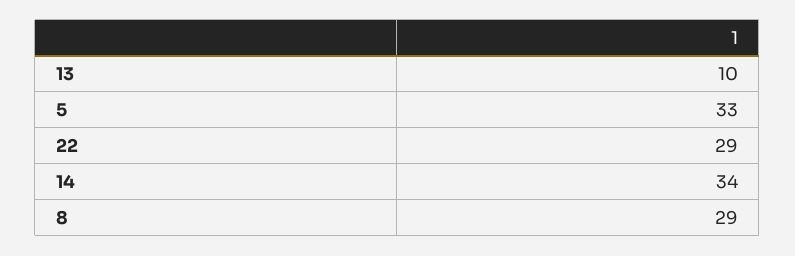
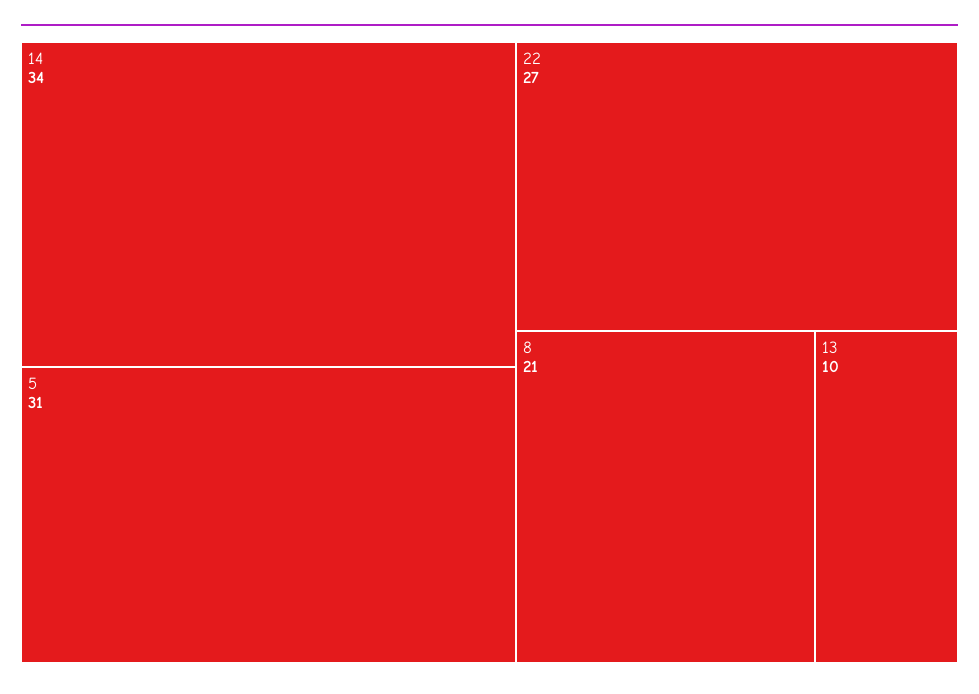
5: 33 -> 31
22: 29 -> 27
8: 29 -> 21

